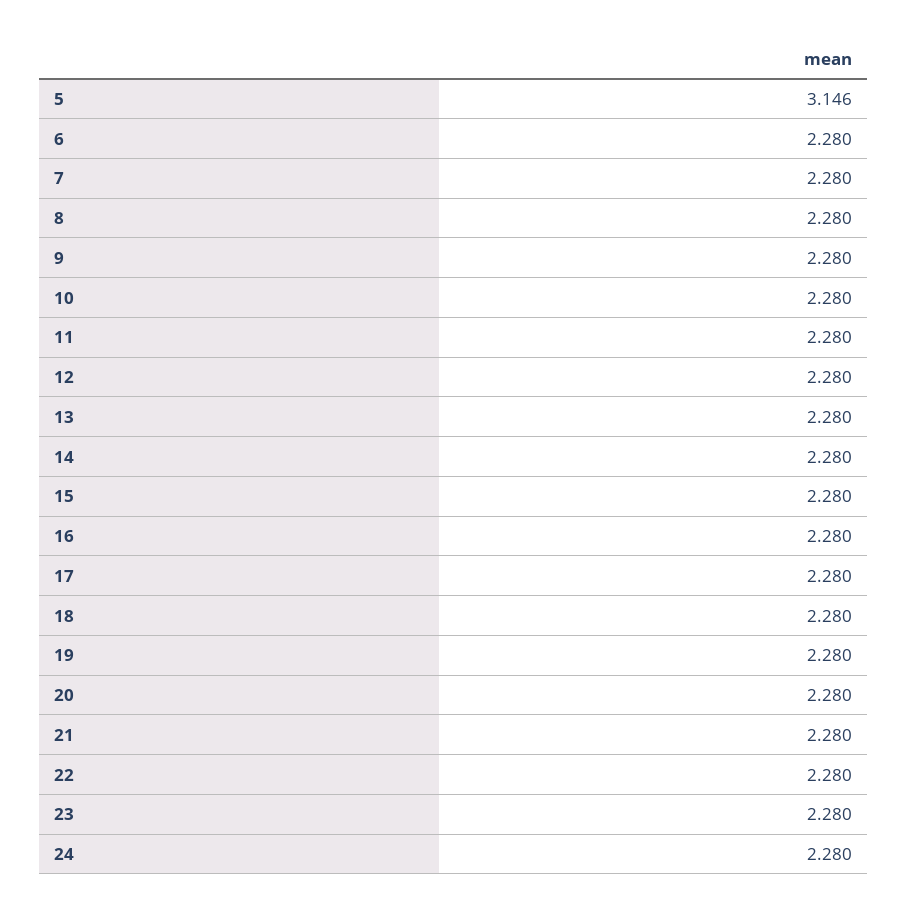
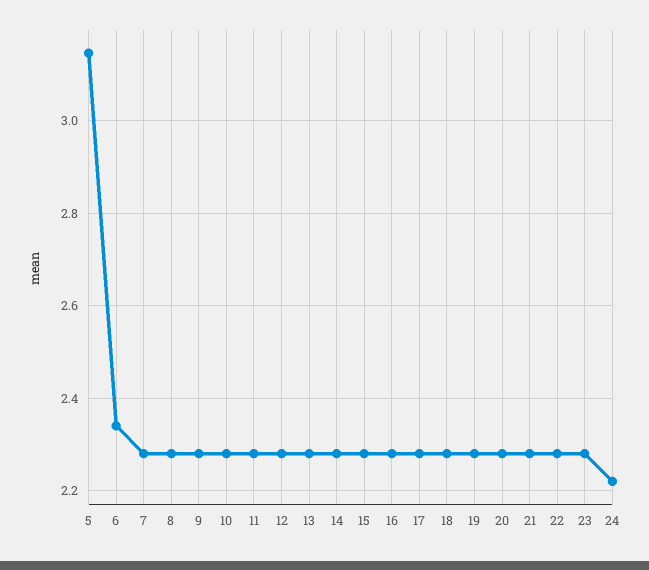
6: 2.28 -> 2.34
24: 2.28 -> 2.22

